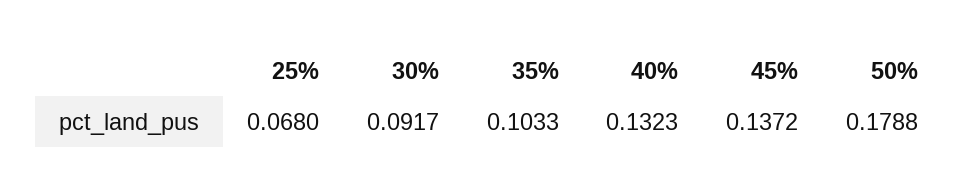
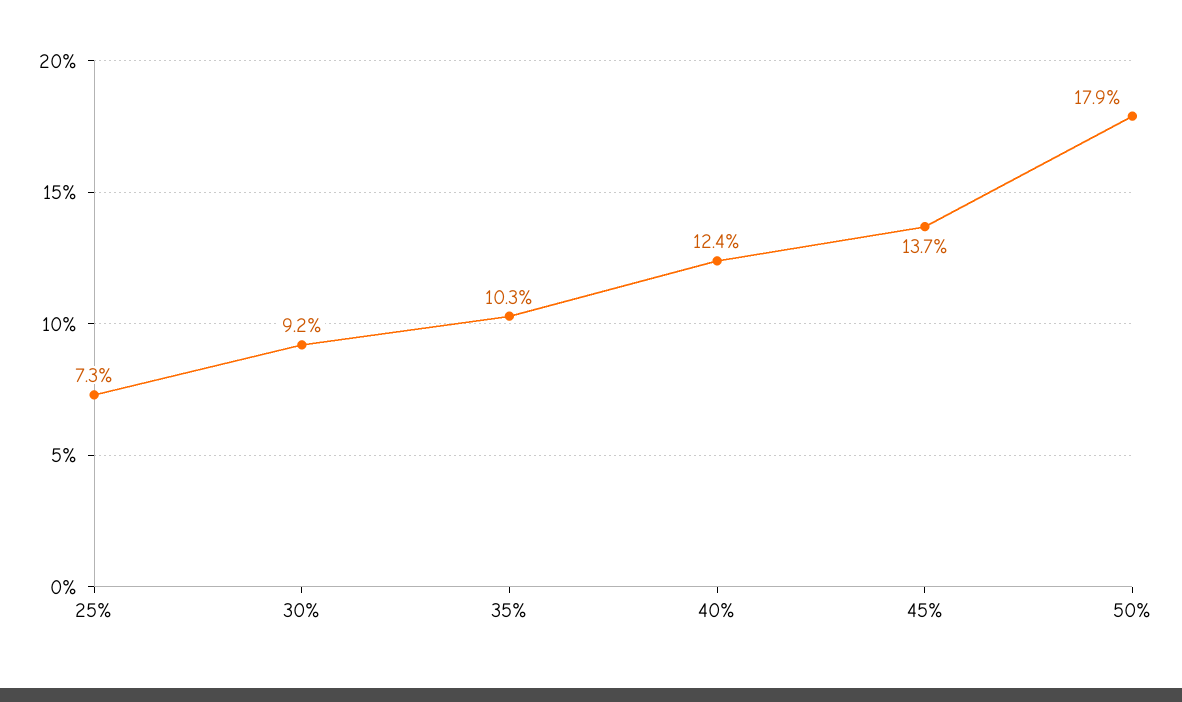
25%: 0.068 -> 0.073
40%: 0.1323 -> 0.124

